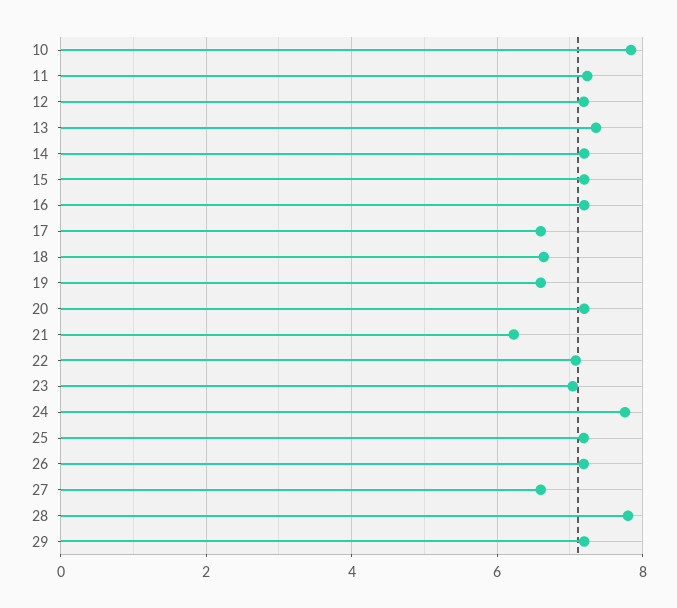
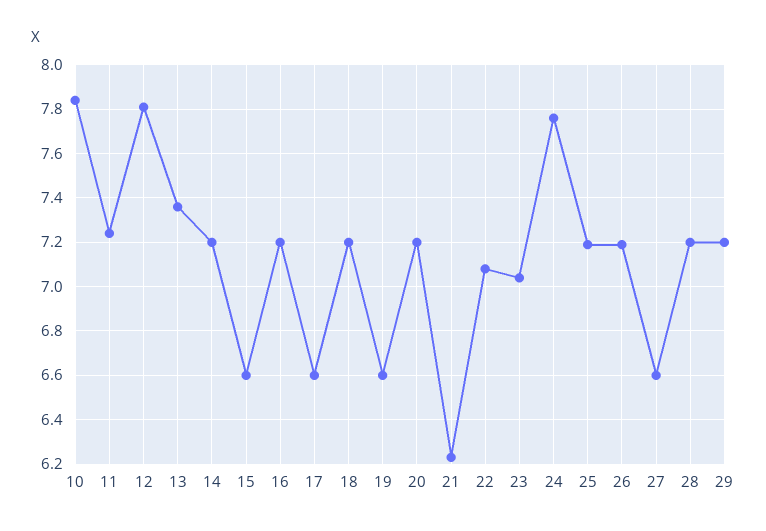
12: 7.2 -> 7.8
15: 7.2 -> 6.6
18: 6.6 -> 7.2
28: 7.8 -> 7.2

